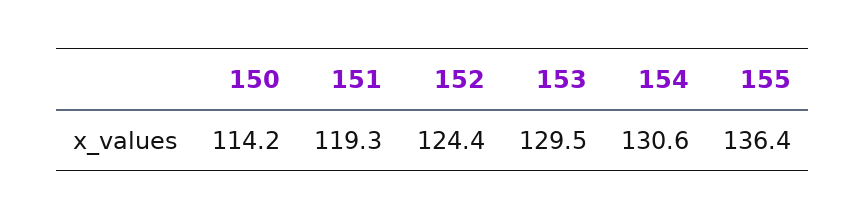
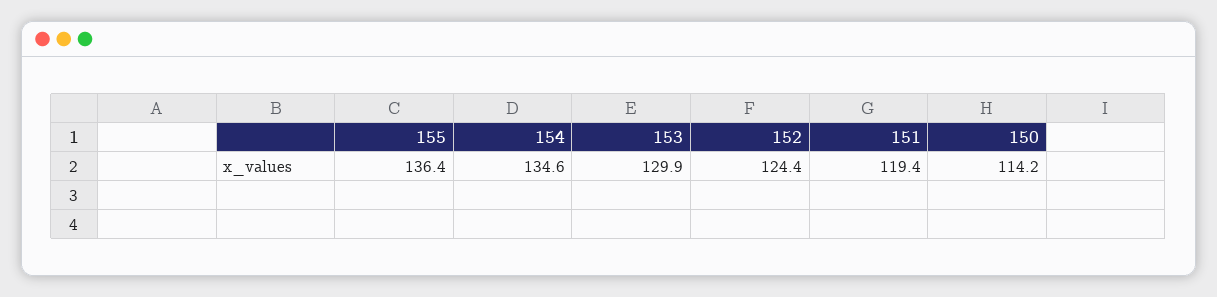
151: 119.3 -> 119.4
153: 129.5 -> 129.9
154: 130.6 -> 134.6

